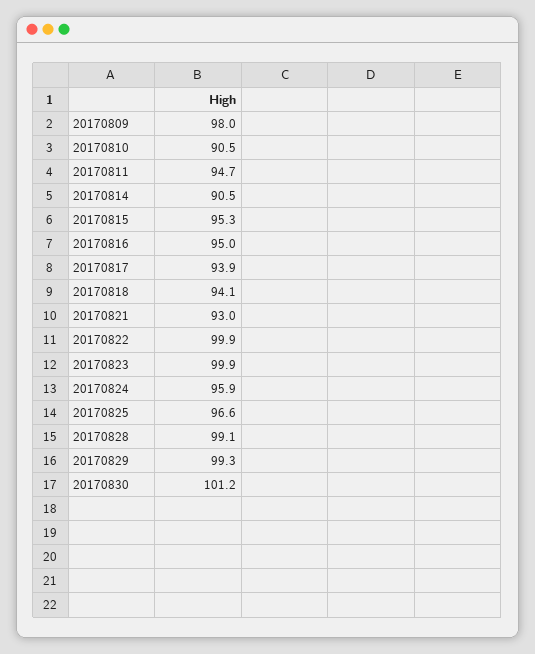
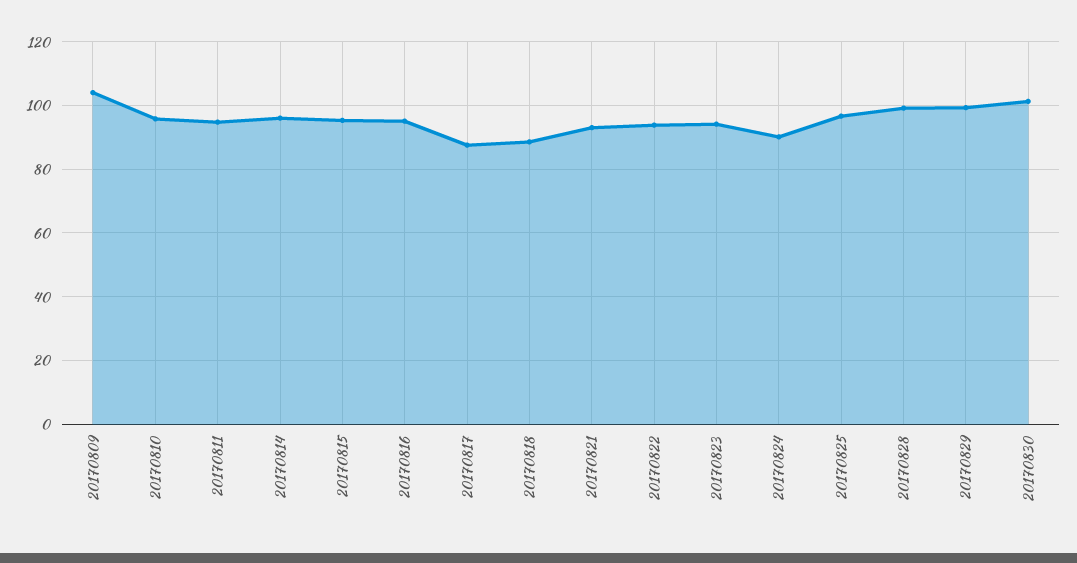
20170809: 98 -> 104
20170810: 90.5 -> 96
20170814: 90.5 -> 96
20170817: 93.9 -> 88
20170818: 94.1 -> 88
20170822: 99.9 -> 94
20170823: 99.9 -> 94
20170824: 95.9 -> 90

